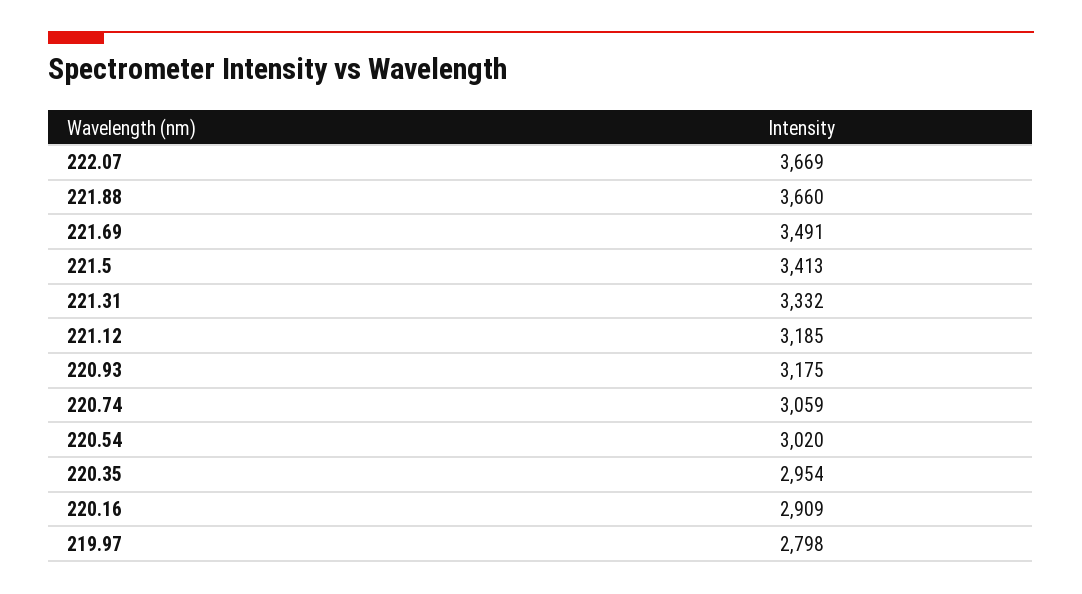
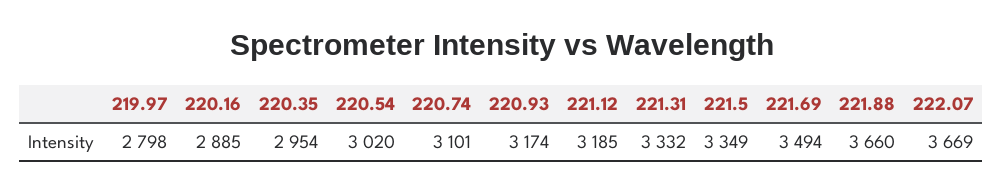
221.69: 3491 -> 3494
221.5: 3413 -> 3349
220.93: 3175 -> 3174
220.74: 3059 -> 3101
220.16: 2909 -> 2885

